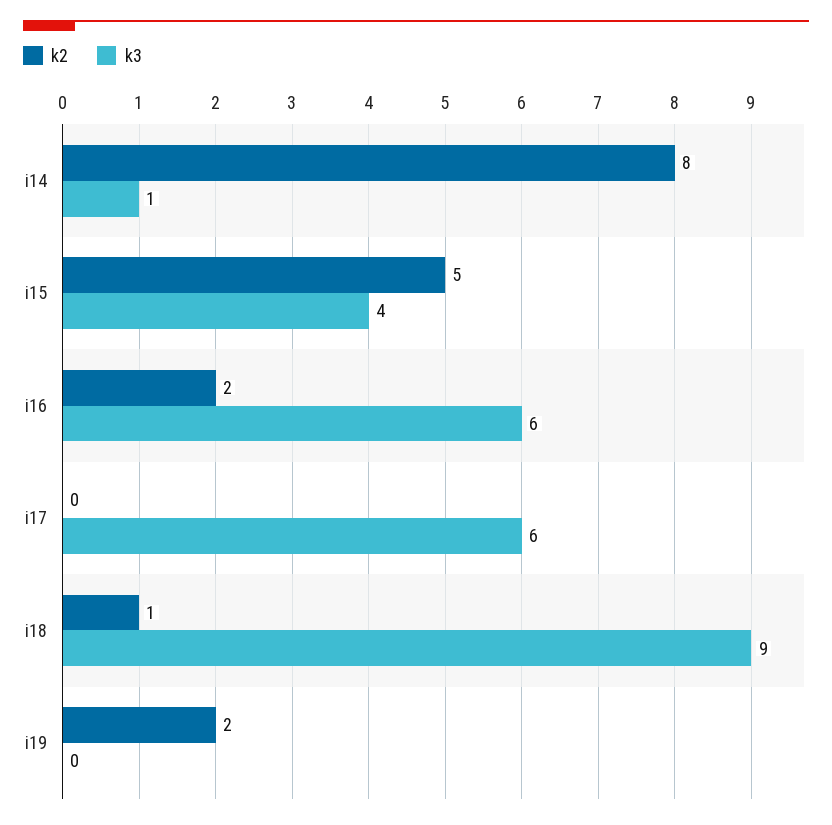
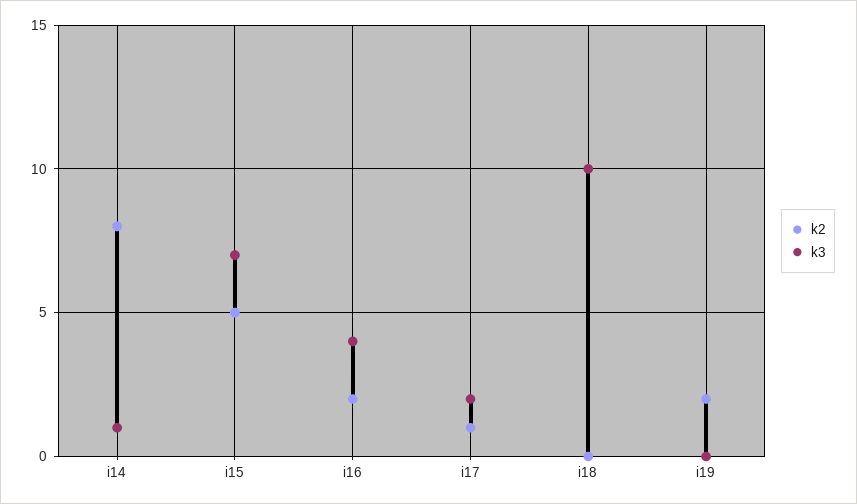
k3, i15: 4 -> 7
k3, i16: 6 -> 4
k2, i17: 0 -> 1
k3, i17: 6 -> 2
k2, i18: 1 -> 0
k3, i18: 9 -> 10

